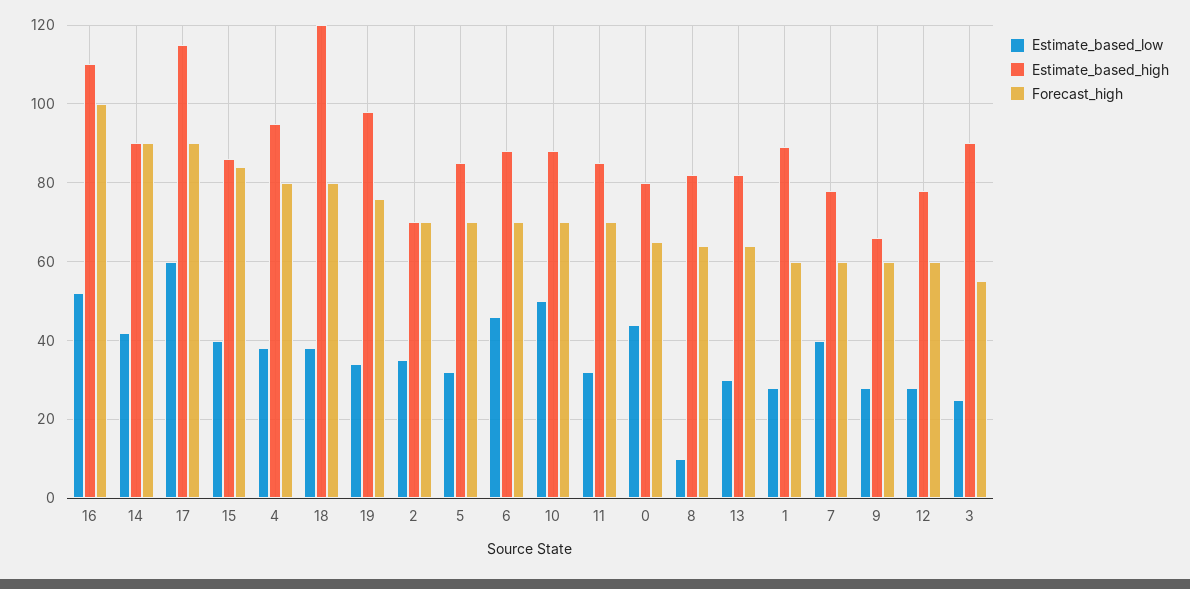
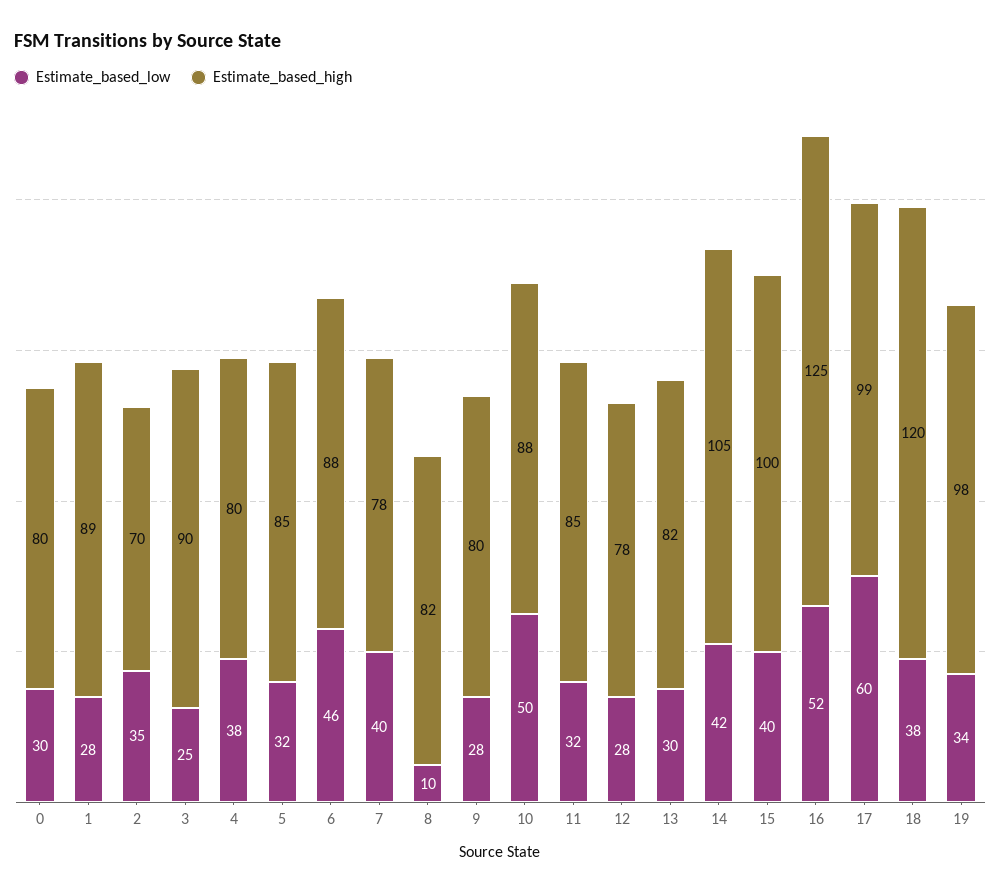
Estimate_based_high, 16: 110 -> 125
Forecast_high, 16: 100 -> none
Estimate_based_high, 14: 90 -> 105
Forecast_high, 14: 90 -> none
Estimate_based_high, 17: 115 -> 99
Forecast_high, 17: 90 -> none
Estimate_based_high, 15: 85 -> 100
Forecast_high, 15: 85 -> none
Estimate_based_high, 4: 95 -> 80
Forecast_high, 4: 80 -> none
Forecast_high, 18: 80 -> none
Forecast_high, 19: 75 -> none
Forecast_high, 2: 70 -> none
Forecast_high, 5: 70 -> none
Forecast_high, 6: 70 -> none
Forecast_high, 10: 70 -> none
Forecast_high, 11: 70 -> none
Estimate_based_low, 0: 45 -> 30
Forecast_high, 0: 65 -> none
Forecast_high, 8: 65 -> none
Forecast_high, 13: 65 -> none
Forecast_high, 1: 60 -> none
Forecast_high, 7: 60 -> none
Estimate_based_high, 9: 65 -> 80
Forecast_high, 9: 60 -> none
Forecast_high, 12: 60 -> none
Forecast_high, 3: 55 -> none

